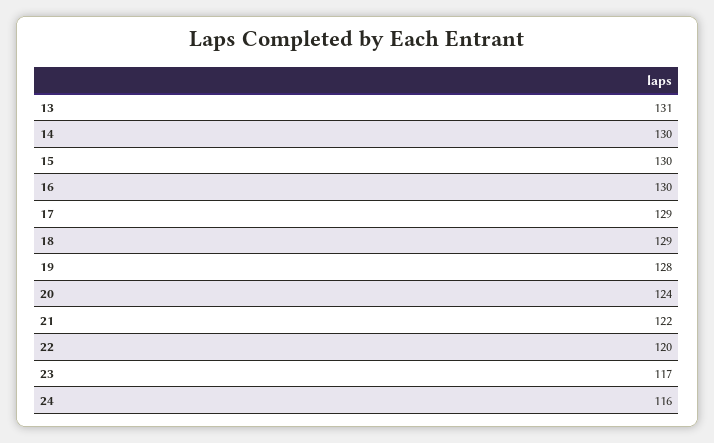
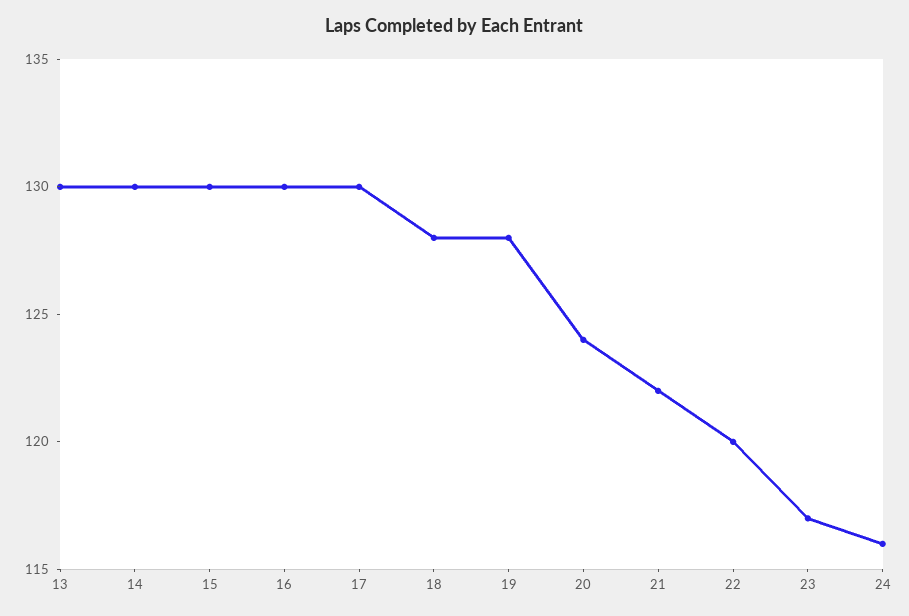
13: 131 -> 130
17: 129 -> 130
18: 129 -> 128

